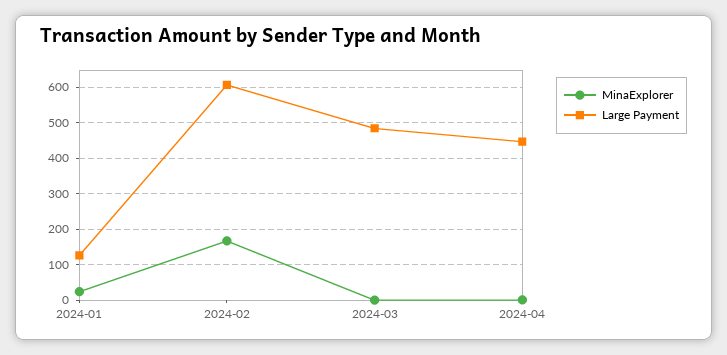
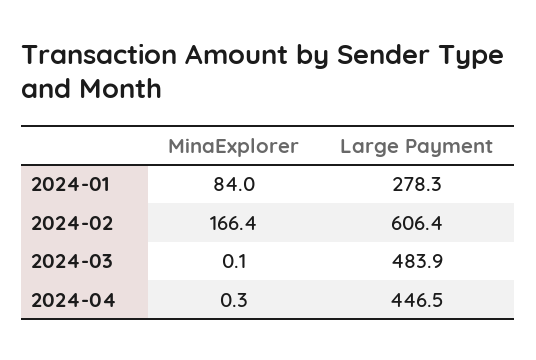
MinaExplorer, 2024-01: 20 -> 84
Large Payment, 2024-01: 120 -> 278.3

